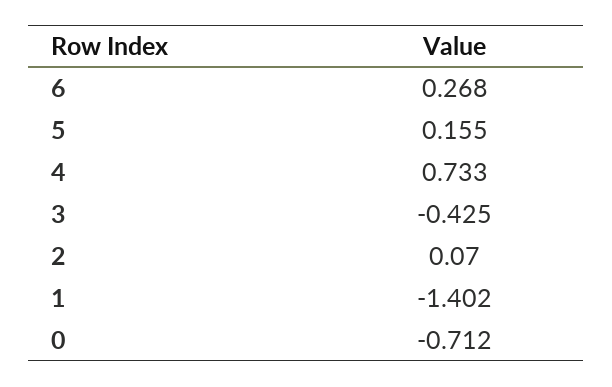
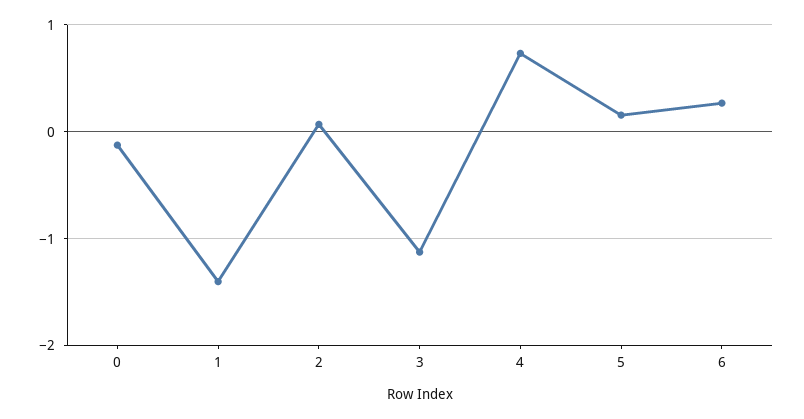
3: -0.425 -> -1.1
0: -0.712 -> -0.1

